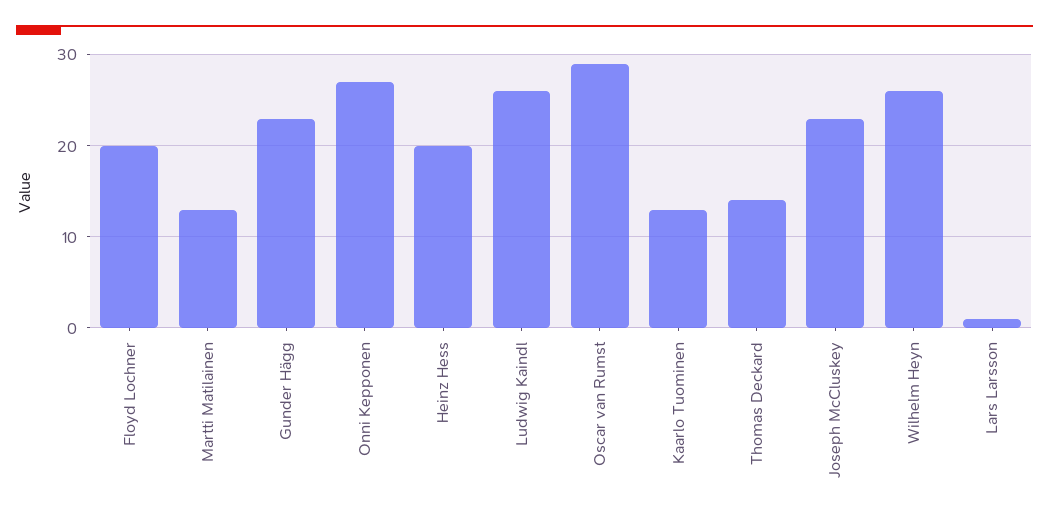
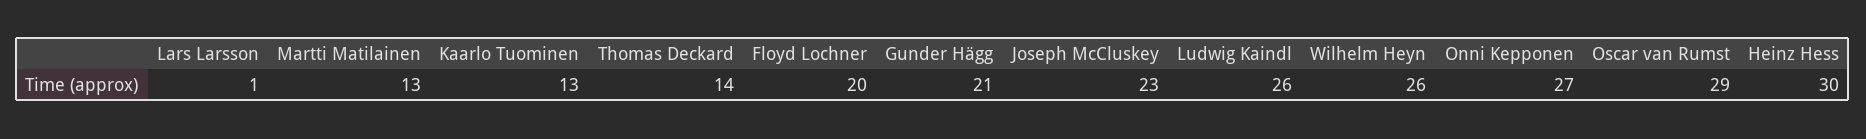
Gunder Hägg: 23 -> 21
Heinz Hess: 20 -> 30

